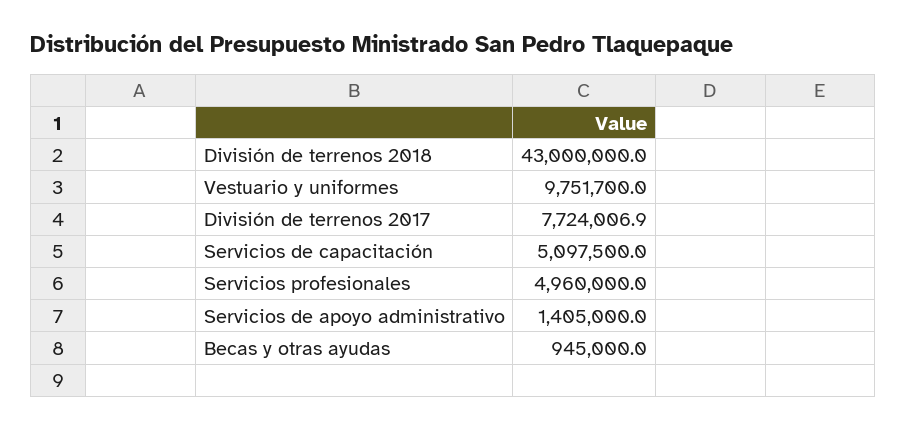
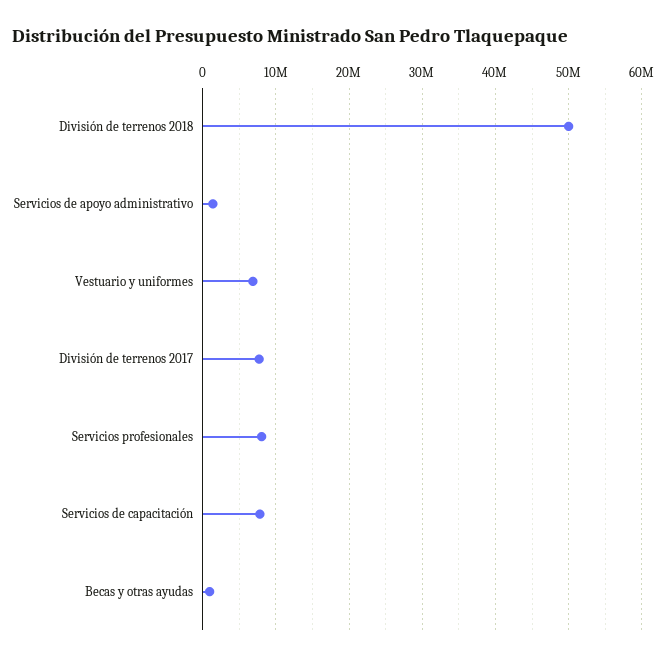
División de terrenos 2018: 43000000 -> 50000000
Vestuario y uniformes: 9751700 -> 7000000
Servicios de capacitación: 5097500 -> 8000000
Servicios profesionales: 4960000 -> 8000000

